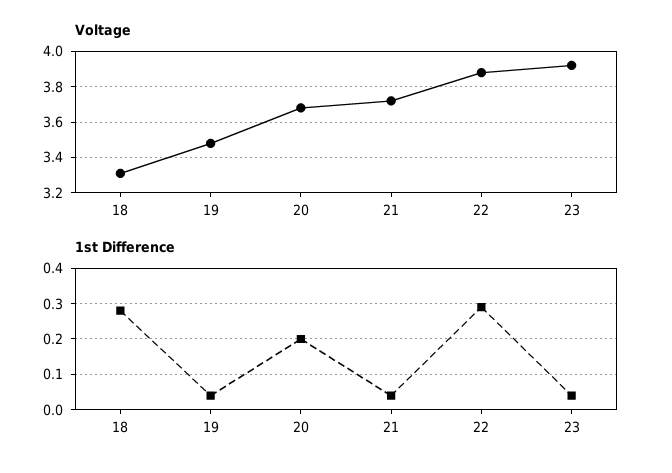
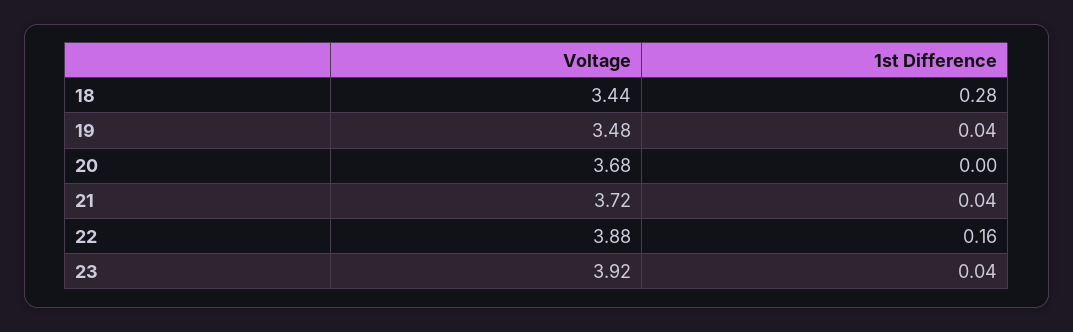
Voltage, 18: 3.3 -> 3.44
1st Difference, 20: 0.2 -> 0
1st Difference, 22: 0.3 -> 0.16

